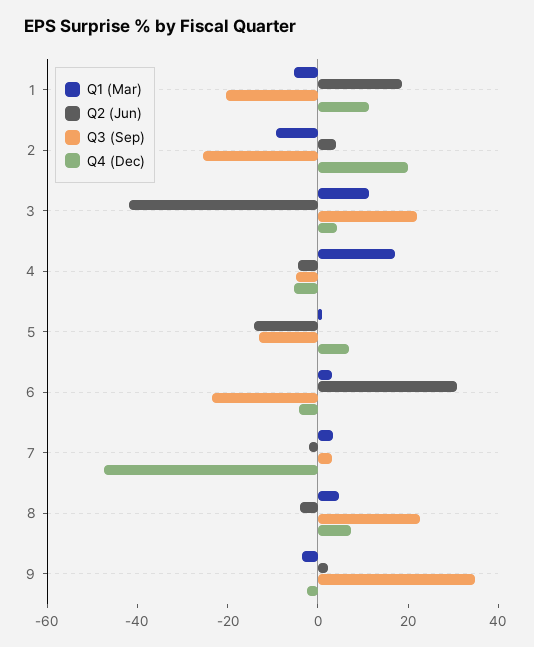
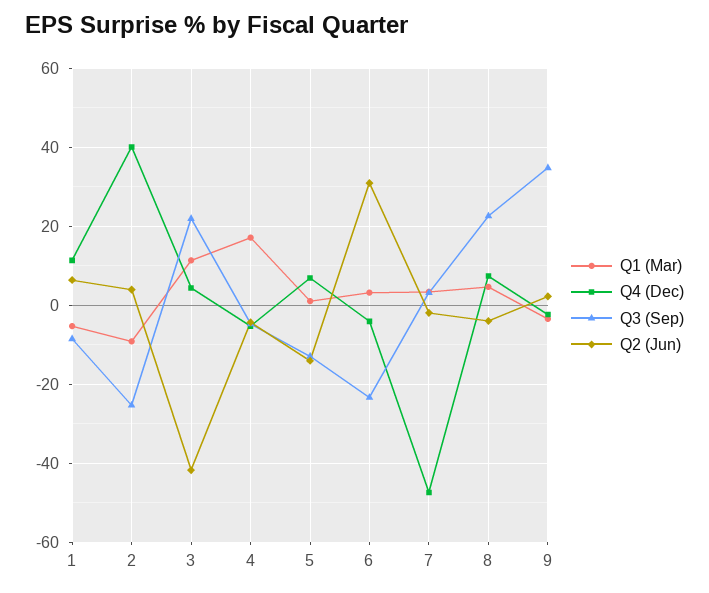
Q2 (Jun), 1: 20 -> 6
Q3 (Sep), 1: -20 -> -8
Q4 (Dec), 2: 20 -> 40

